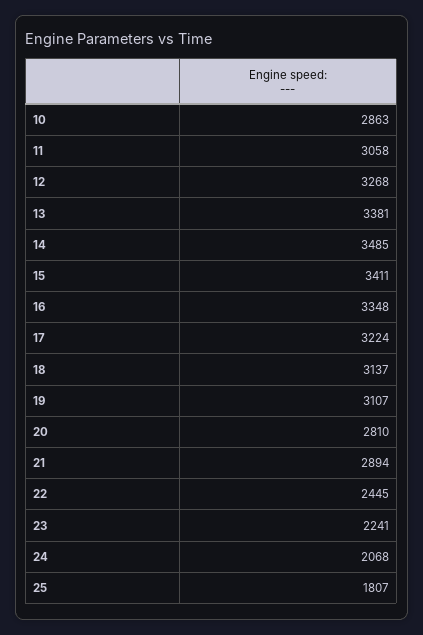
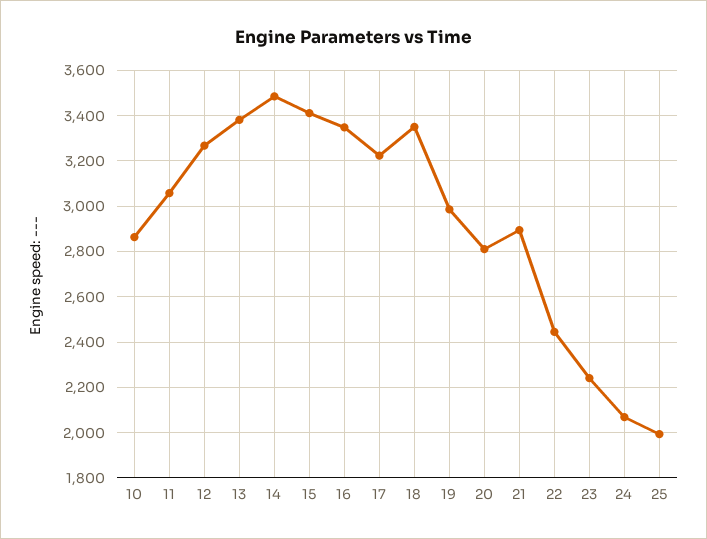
18: 3137 -> 3350
19: 3107 -> 3000
25: 1807 -> 2000

